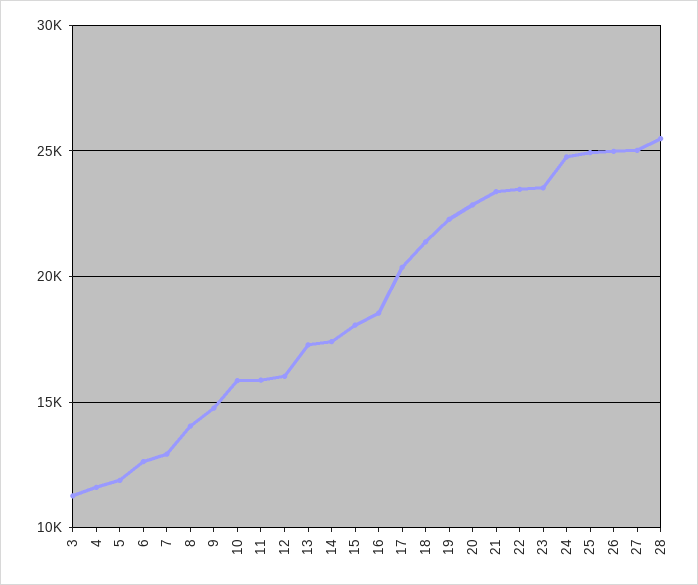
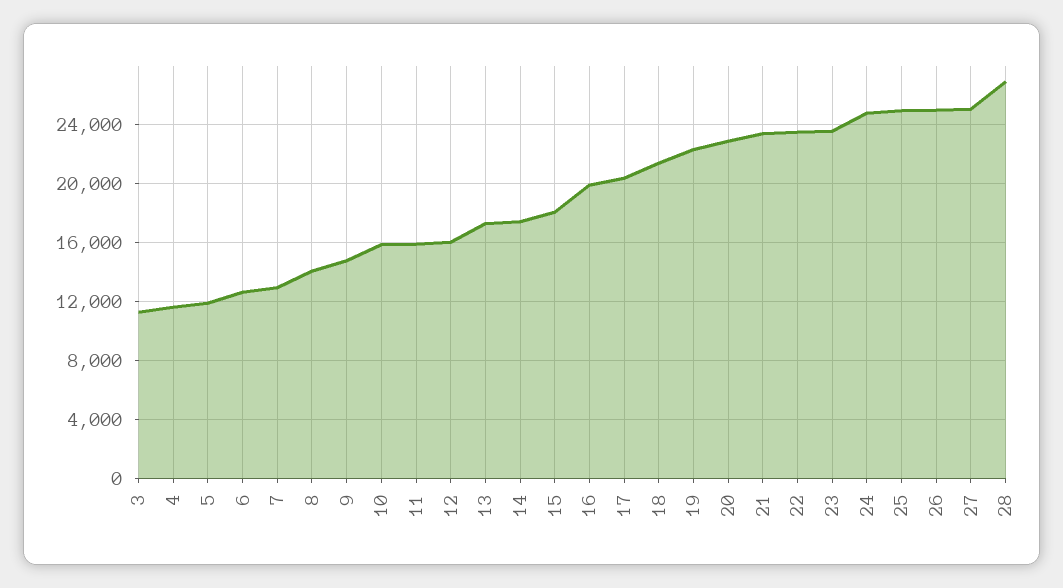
16: 18500 -> 20000
28: 25500 -> 27000

